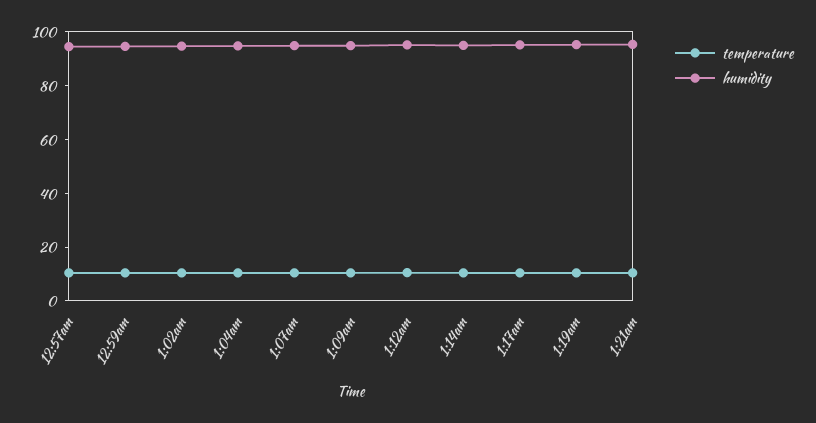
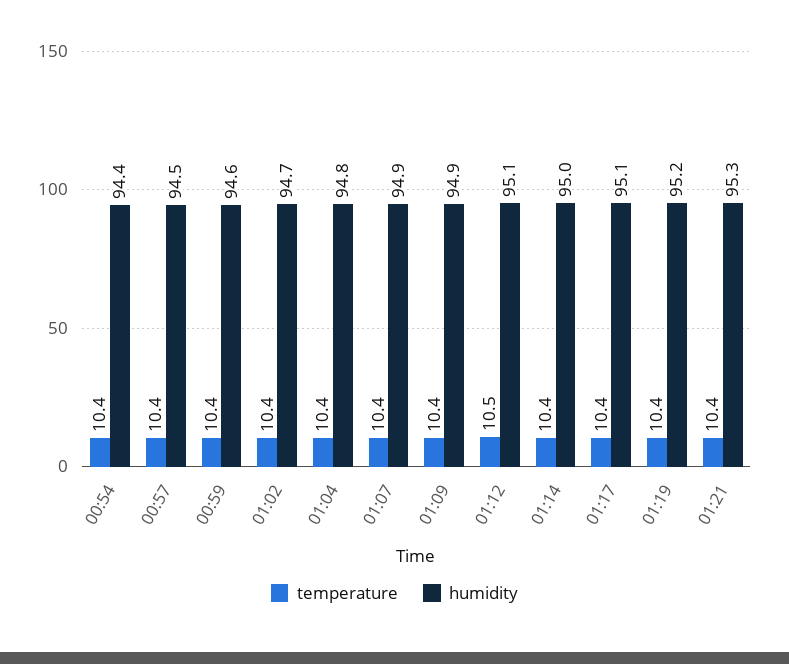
temperature, 00:54: none -> 10.4
humidity, 00:54: none -> 94.4

